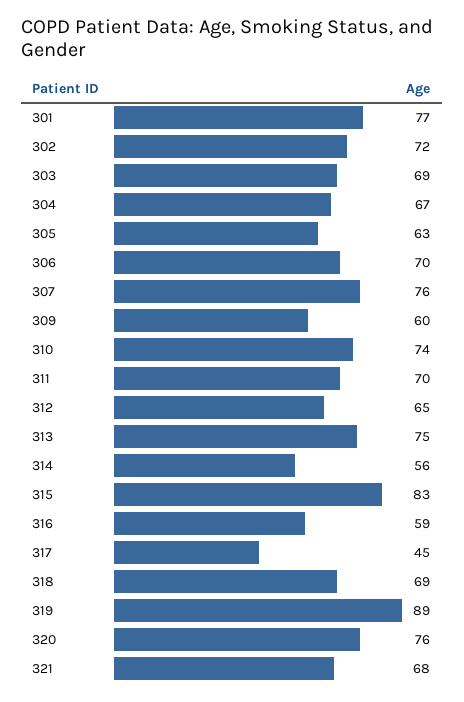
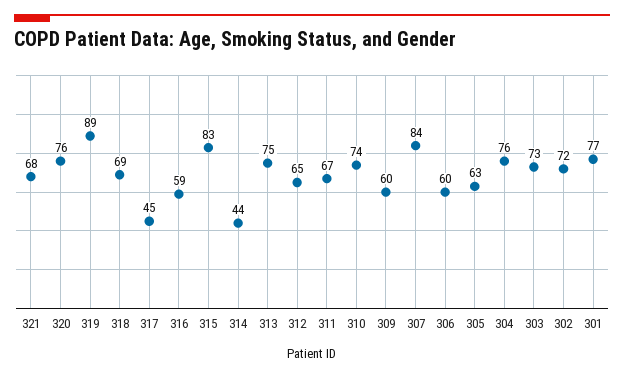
303: 69 -> 73
304: 67 -> 76
306: 70 -> 60
307: 76 -> 84
311: 70 -> 67
314: 56 -> 44

